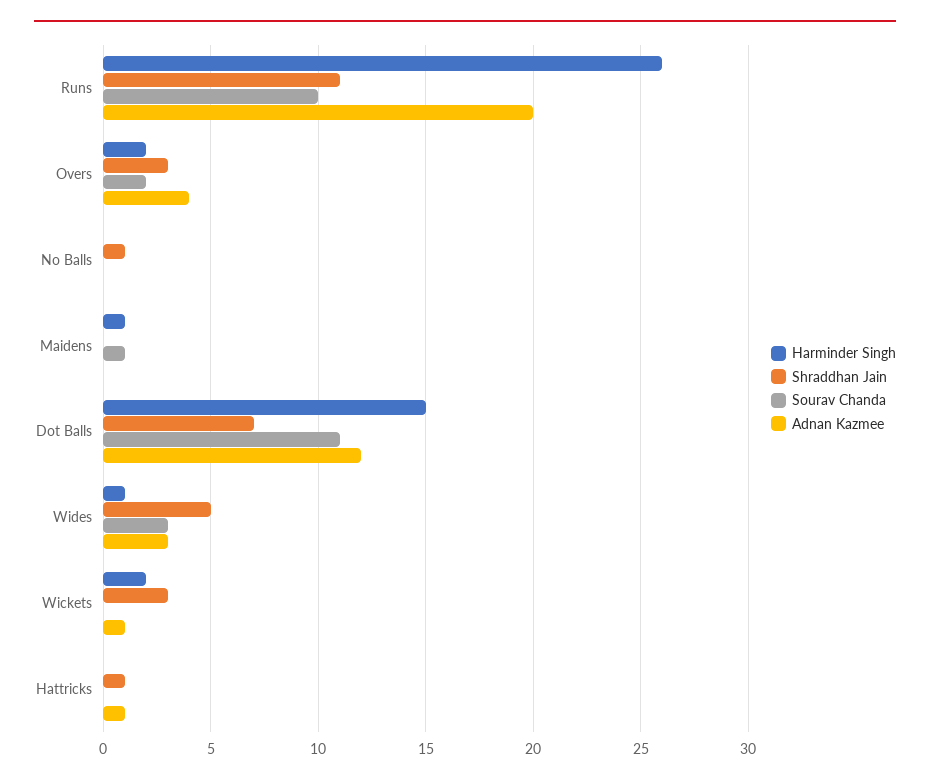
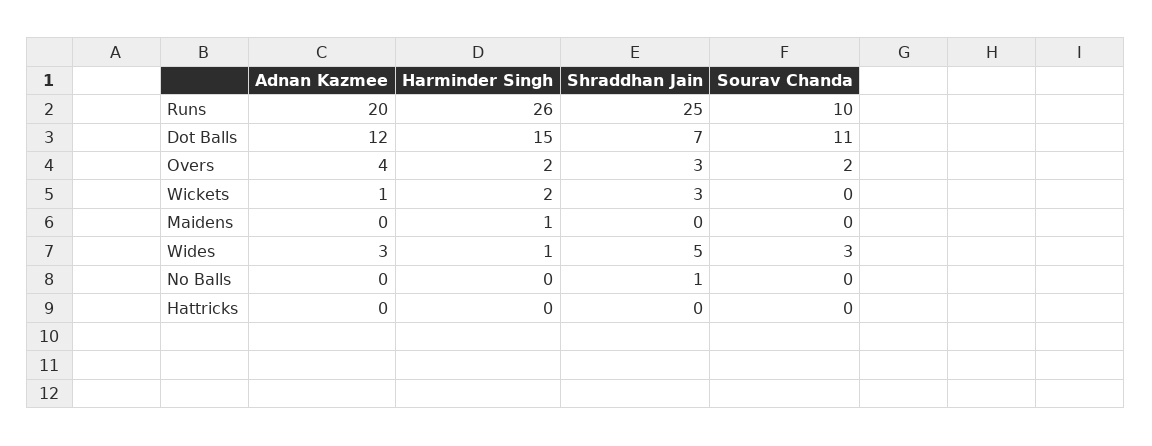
Shraddhan Jain, Runs: 11 -> 25
Sourav Chanda, Maidens: 1 -> 0
Shraddhan Jain, Hattricks: 1 -> 0
Adnan Kazmee, Hattricks: 1 -> 0

